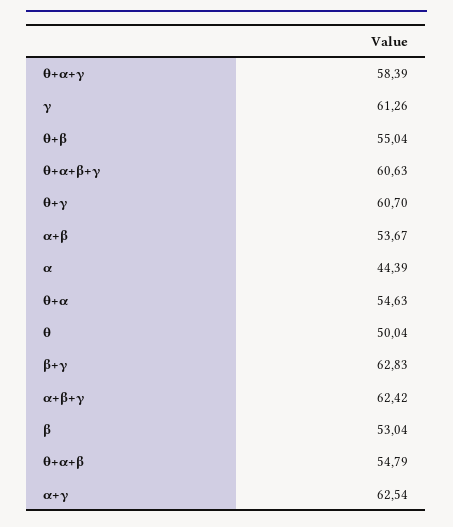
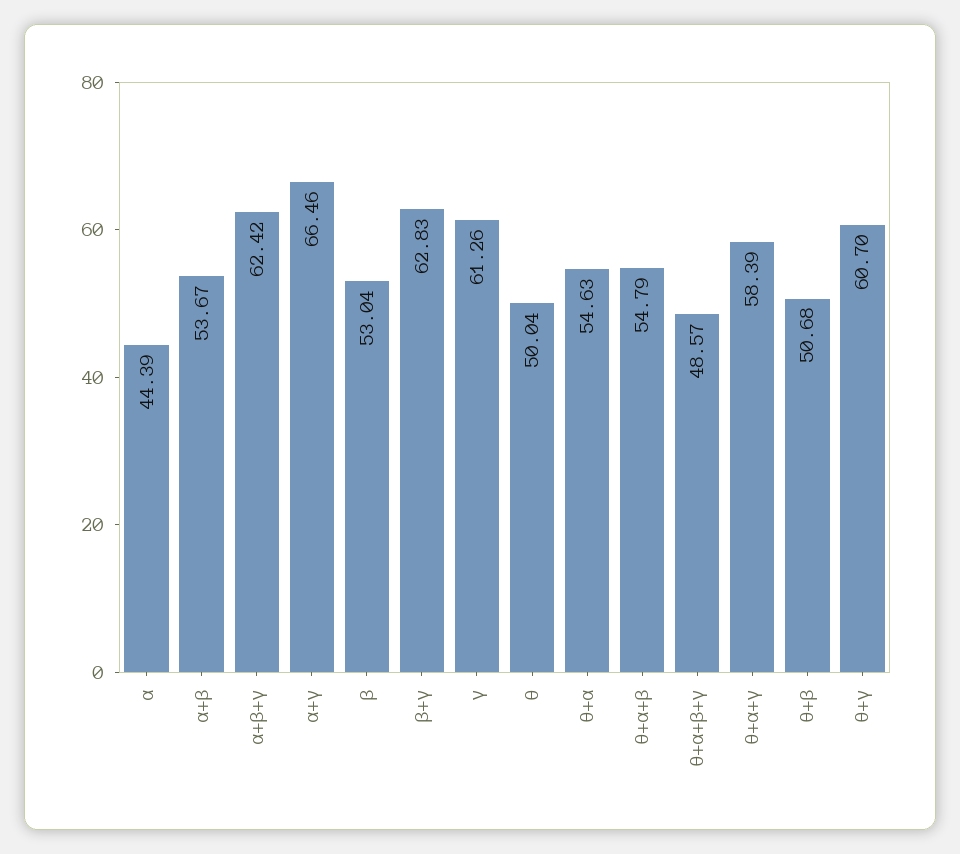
θ+β: 55.04 -> 50.68
θ+α+β+γ: 60.63 -> 48.57
α+γ: 62.54 -> 66.46

